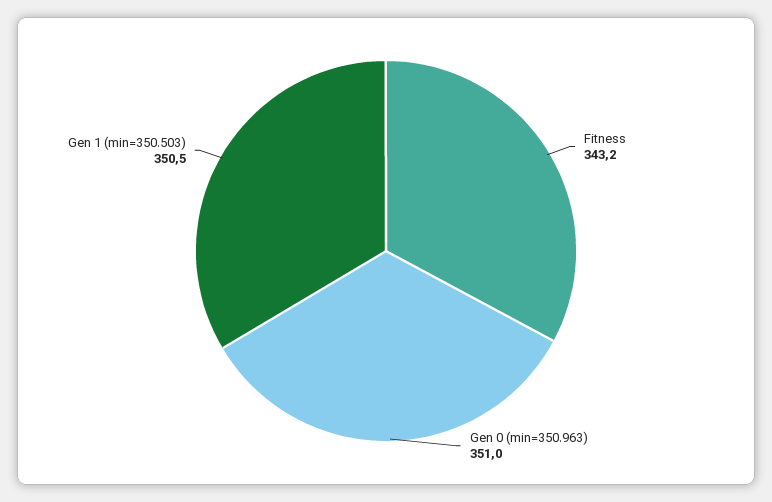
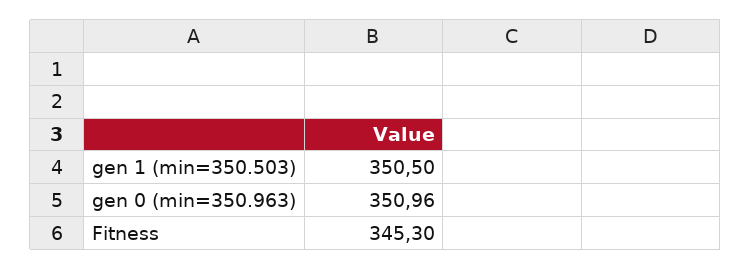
Fitness: 343.2 -> 345.3

